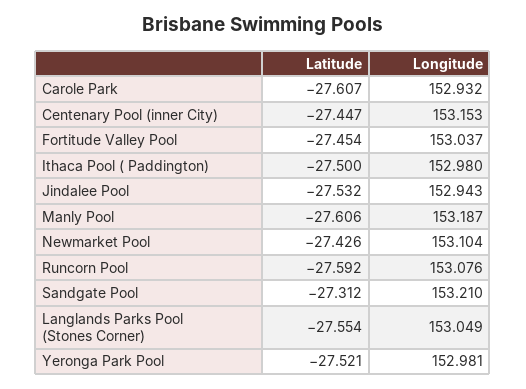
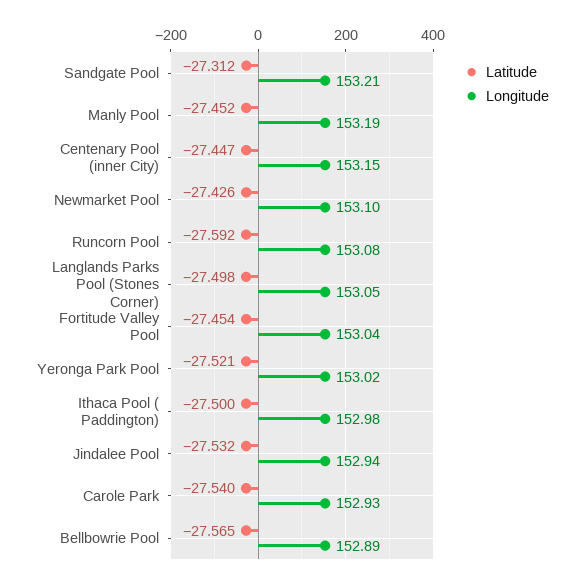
Latitude, Carole Park: -27.607 -> -27.54
Latitude, Manly Pool: -27.606 -> -27.452
Latitude, Langlands Parks Pool (Stones Corner): -27.554 -> -27.498
Longitude, Yeronga Park Pool: 152.981 -> 153.02
Latitude, Bellbowrie Pool: none -> -27.565
Longitude, Bellbowrie Pool: none -> 152.89

